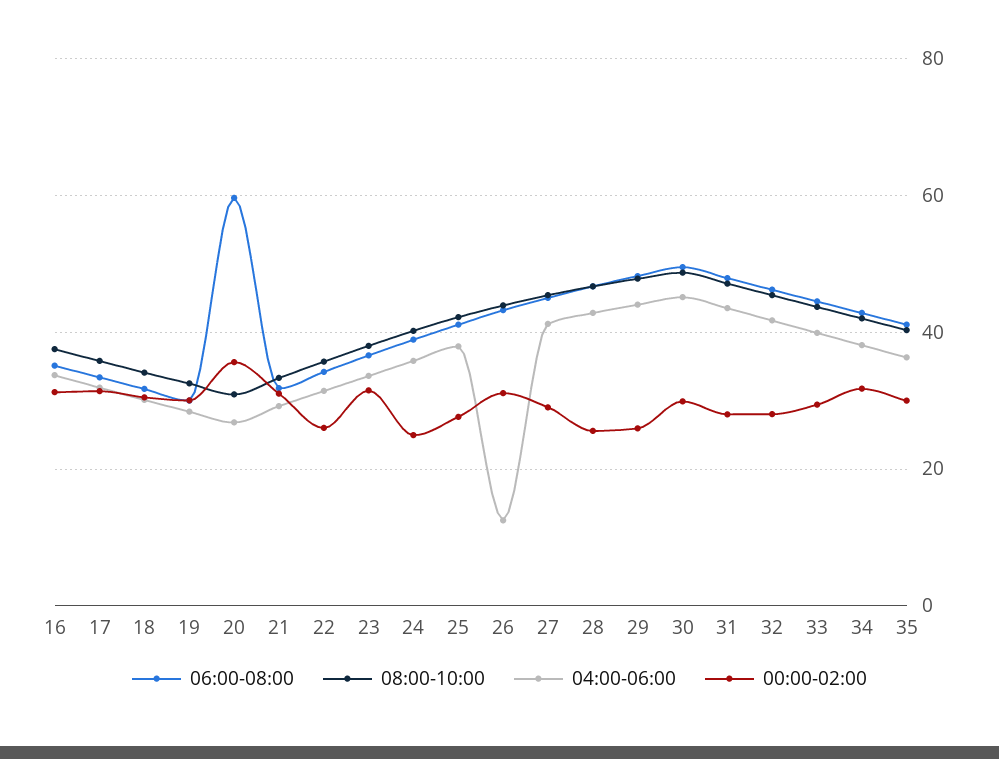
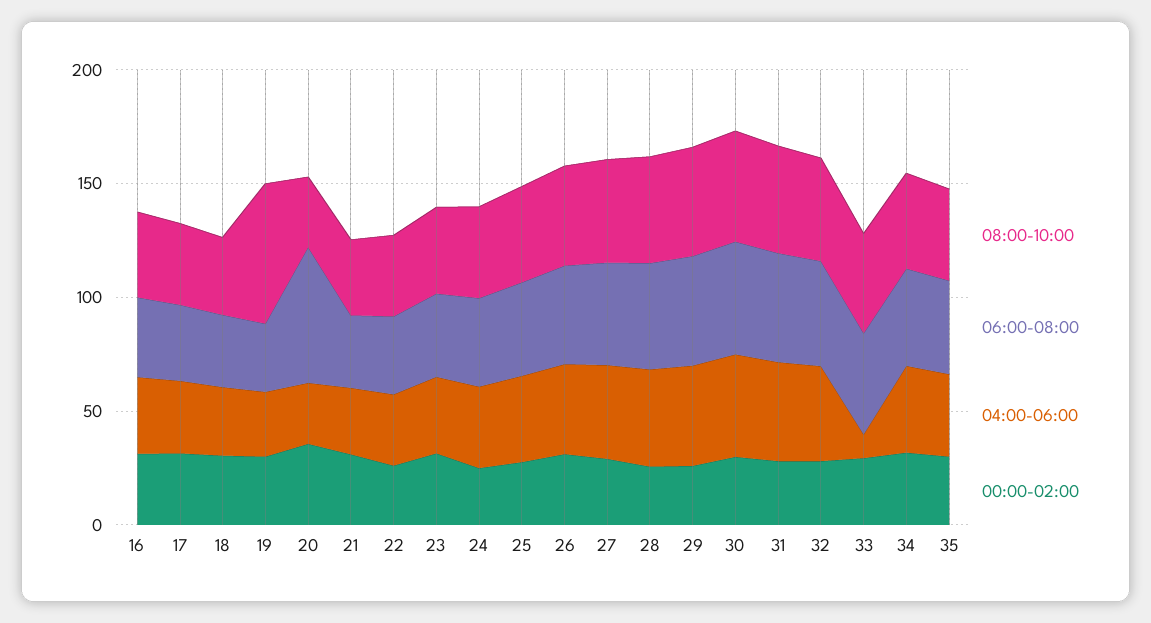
08:00-10:00, 19: 32 -> 60
04:00-06:00, 26: 12 -> 40
04:00-06:00, 33: 40 -> 10

